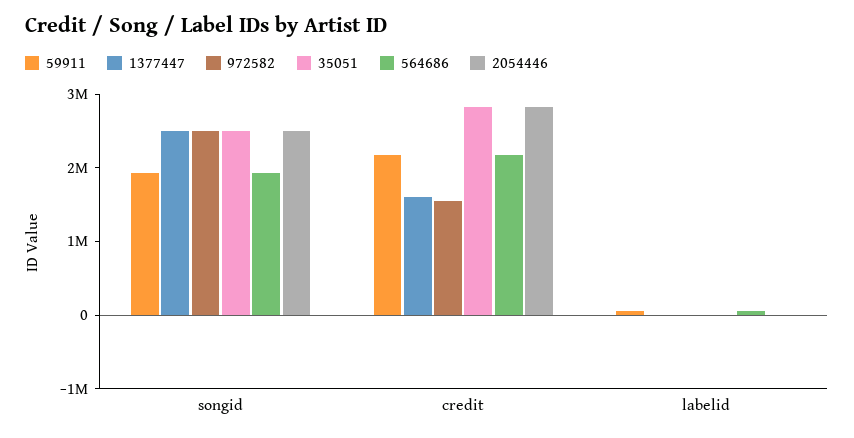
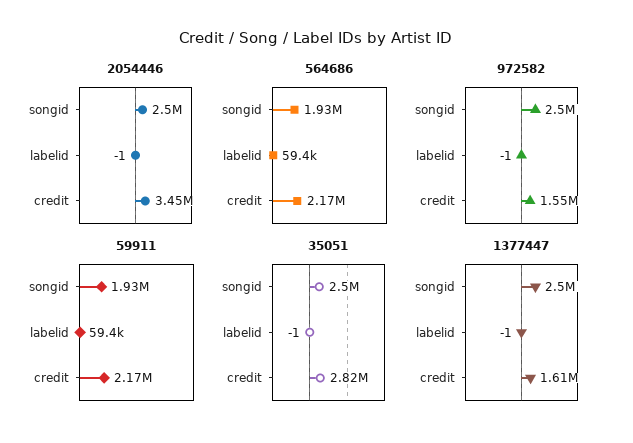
2054446, credit: 2800000 -> 3450000

